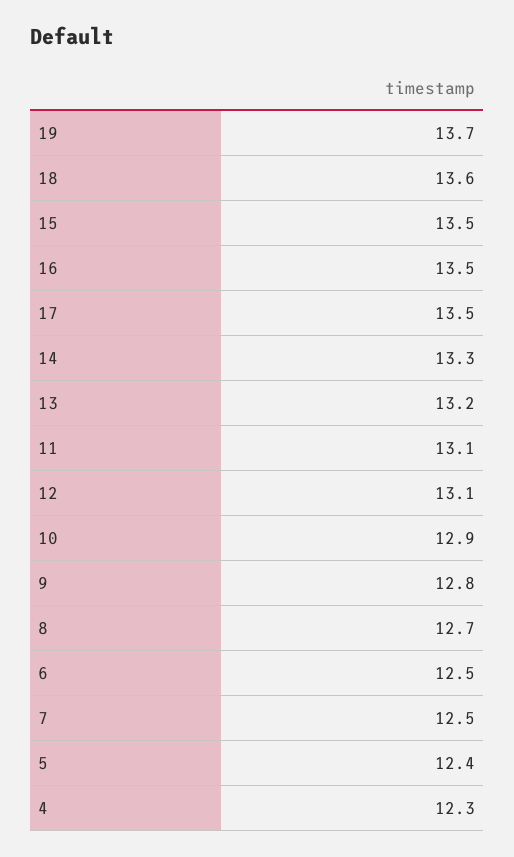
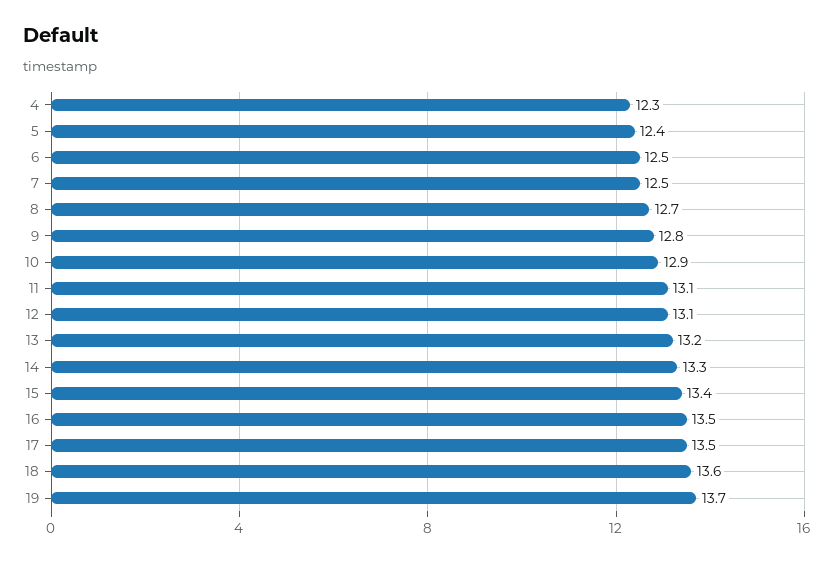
15: 13.5 -> 13.4

